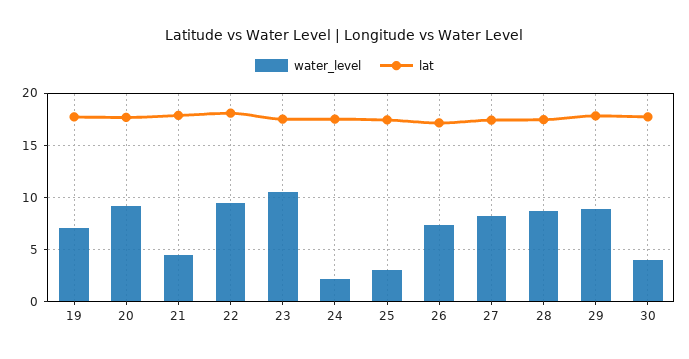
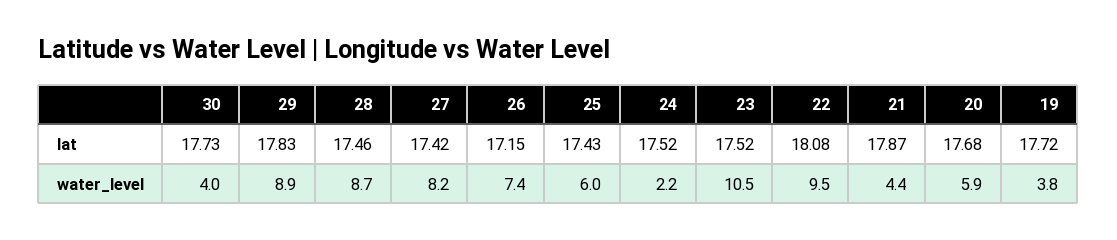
water_level, 19: 7 -> 3.8
water_level, 20: 9 -> 5.9
water_level, 25: 3 -> 6

